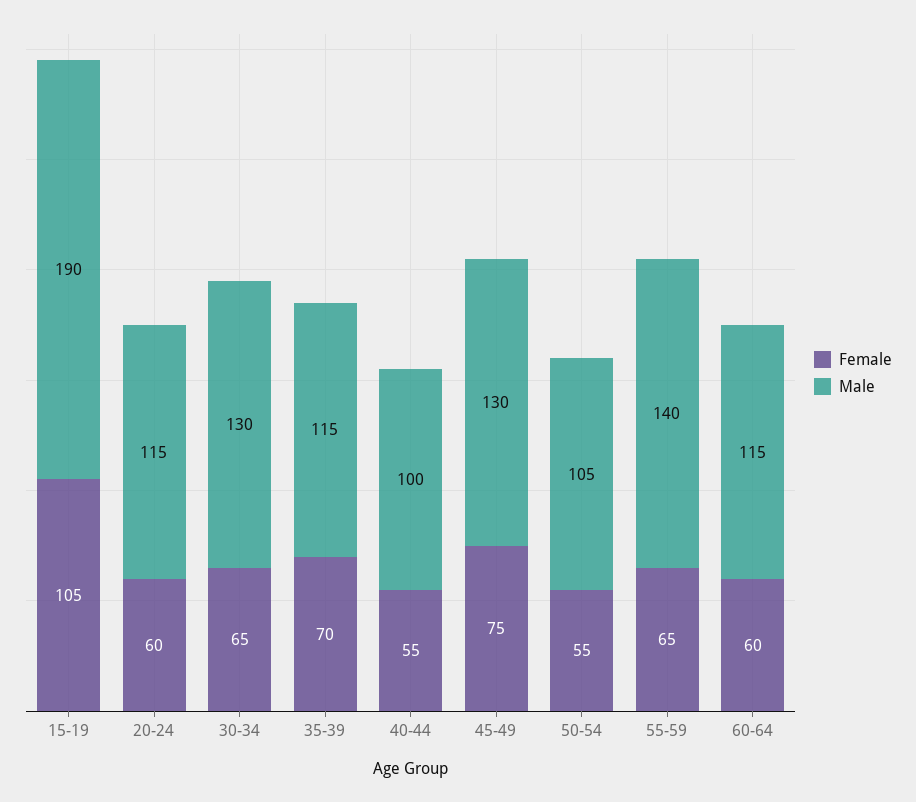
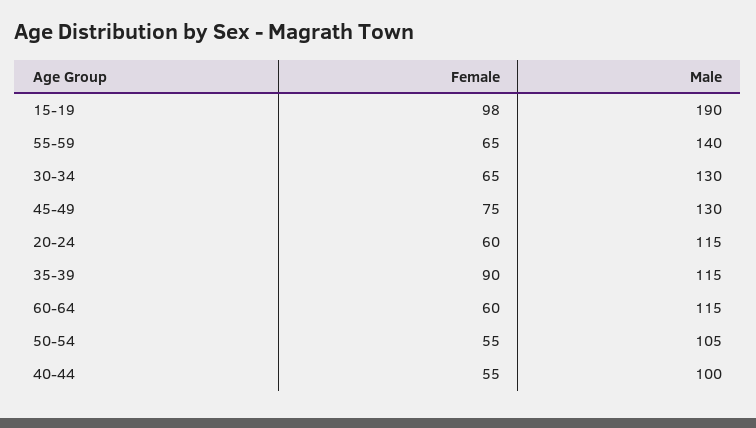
Female, 15-19: 105 -> 98
Female, 35-39: 70 -> 90

